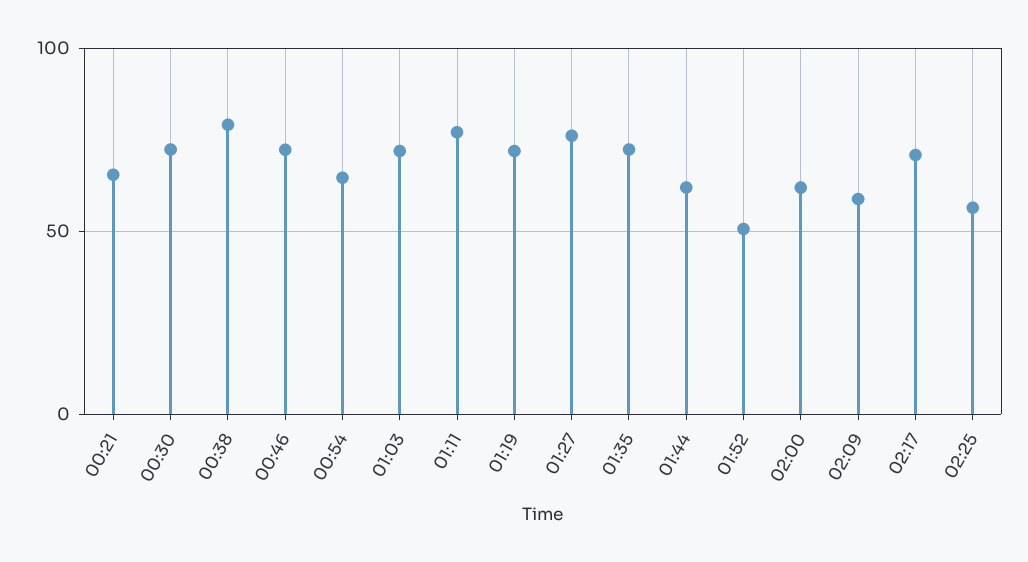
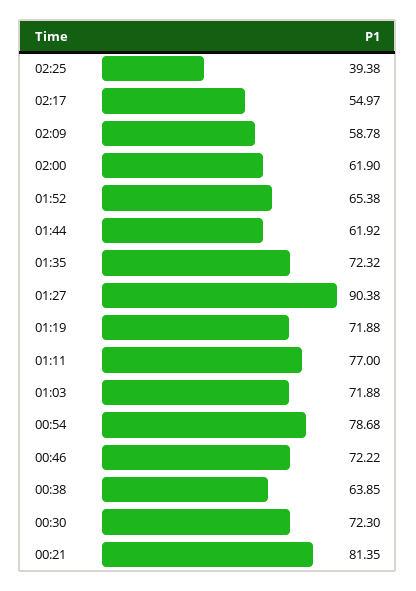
00:21: 65 -> 81.35
00:38: 80 -> 63.85
00:54: 65 -> 78.68
01:27: 75 -> 90.38
01:52: 50 -> 65.38
02:17: 70 -> 54.97
02:25: 55 -> 39.38

